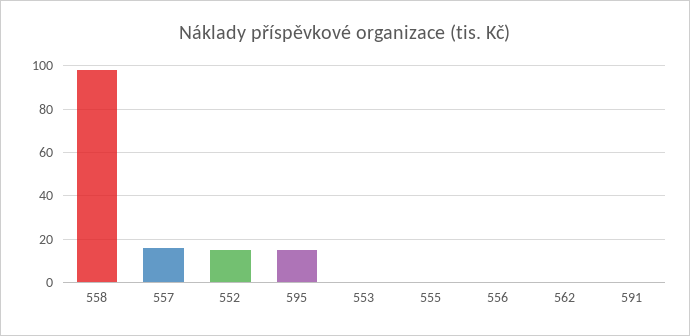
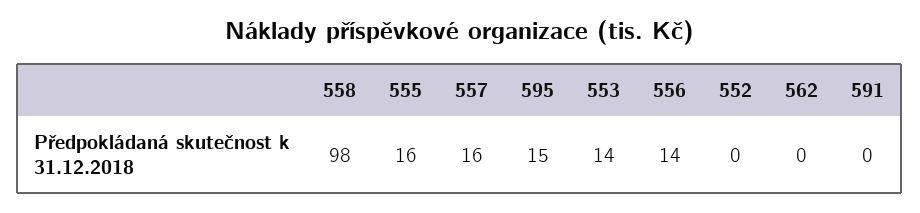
552: 15 -> 0
553: 0 -> 14
555: 0 -> 16
556: 0 -> 14

